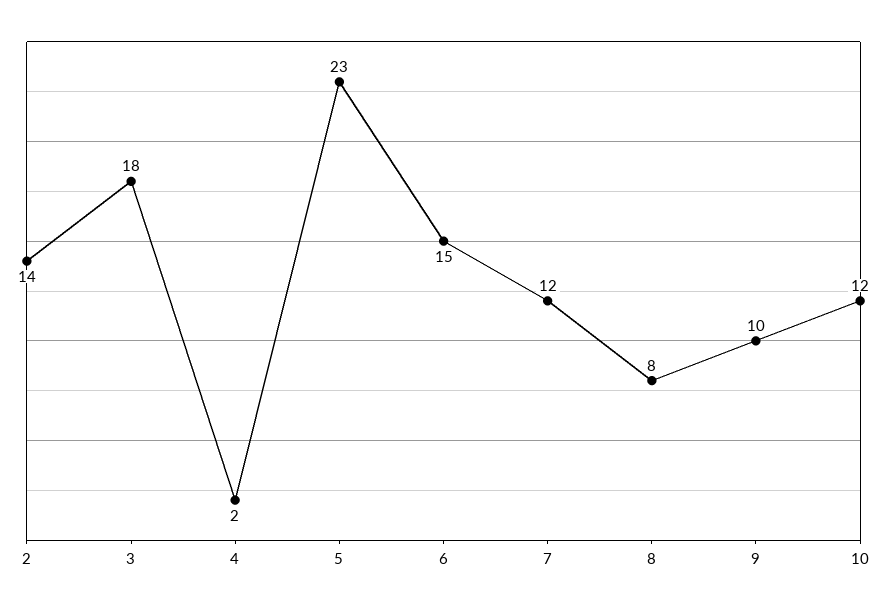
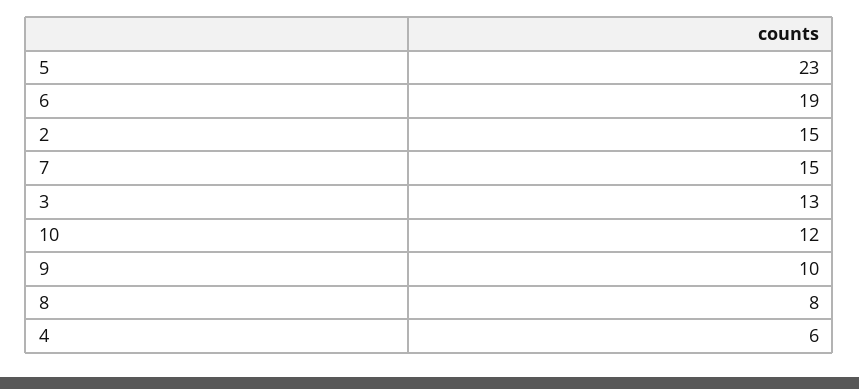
2: 14 -> 15
3: 18 -> 13
4: 2 -> 6
6: 15 -> 19
7: 12 -> 15

